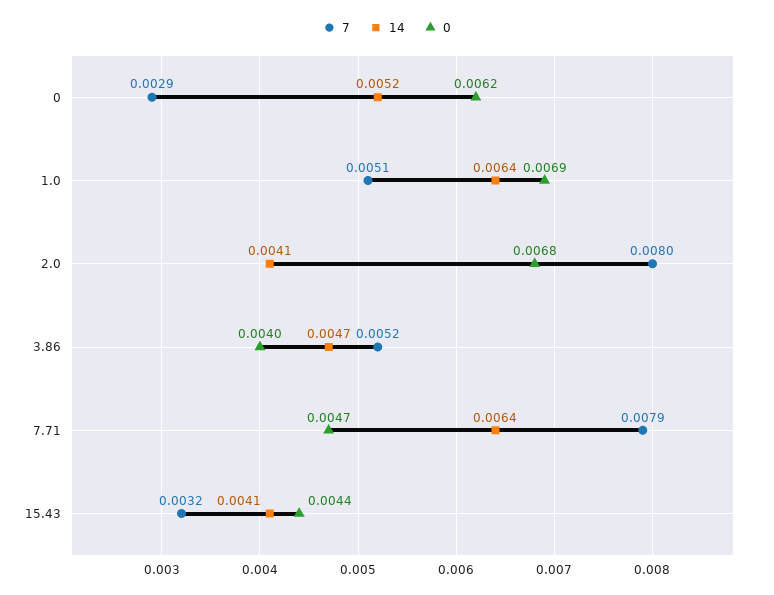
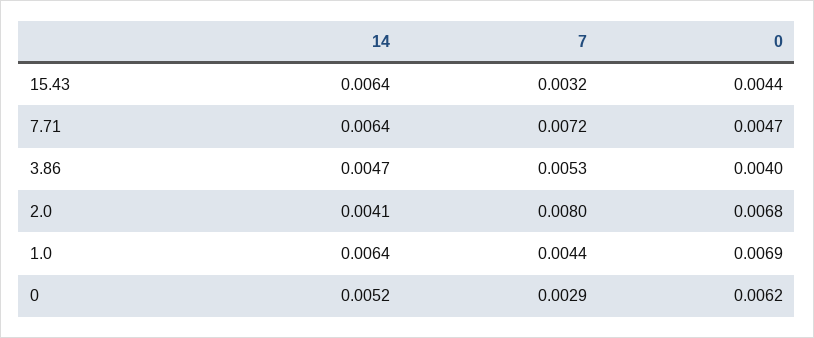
7, 1.0: 0.0051 -> 0.0044
7, 3.86: 0.0052 -> 0.0053
7, 7.71: 0.0079 -> 0.0072
14, 15.43: 0.0041 -> 0.0064

